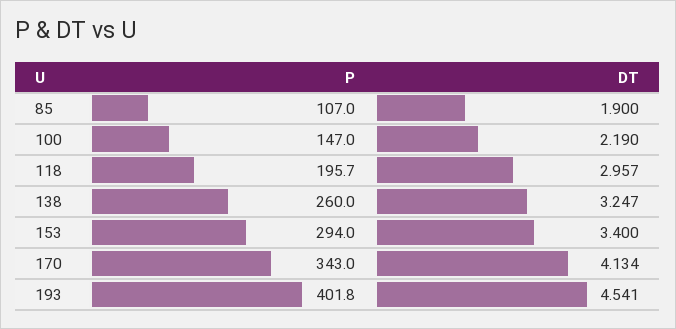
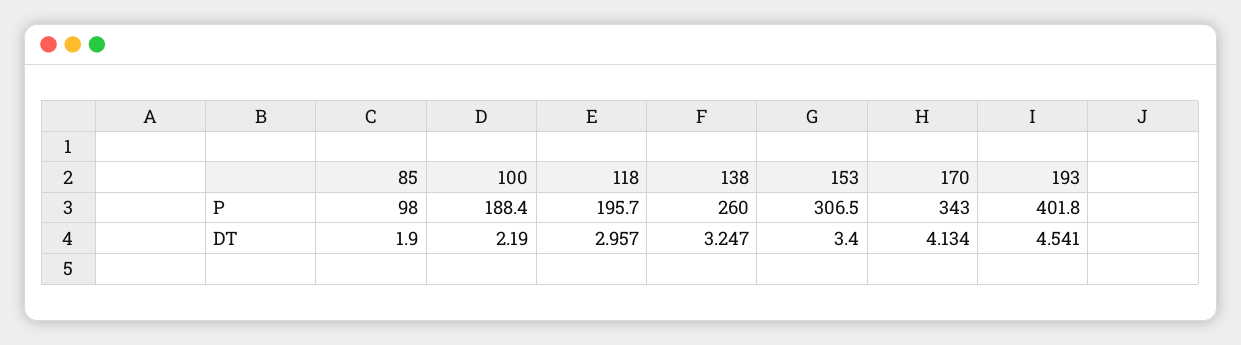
P, 85: 107 -> 98
P, 100: 147 -> 188.4
P, 153: 294 -> 306.5

